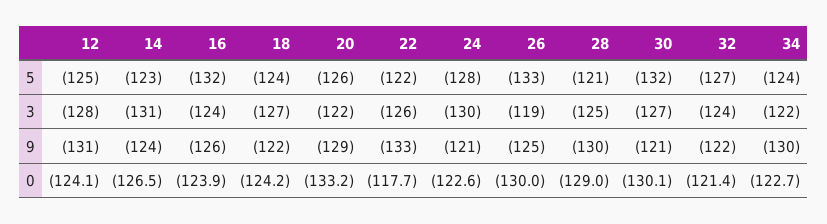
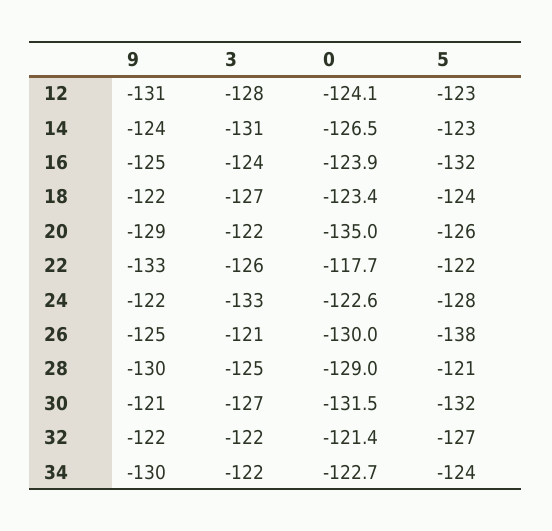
12, 5: -125 -> -123
26, 5: -133 -> -138
24, 3: -130 -> -133
26, 3: -119 -> -121
32, 3: -124 -> -122
16, 9: -126 -> -125
24, 9: -121 -> -122
18, 0: -124.2 -> -123.4
20, 0: -133.2 -> -135
30, 0: -130.1 -> -131.5

